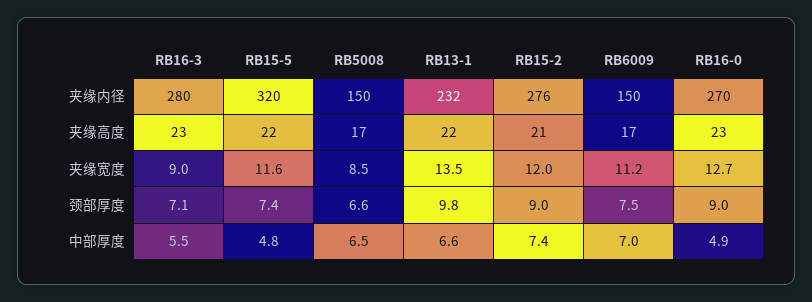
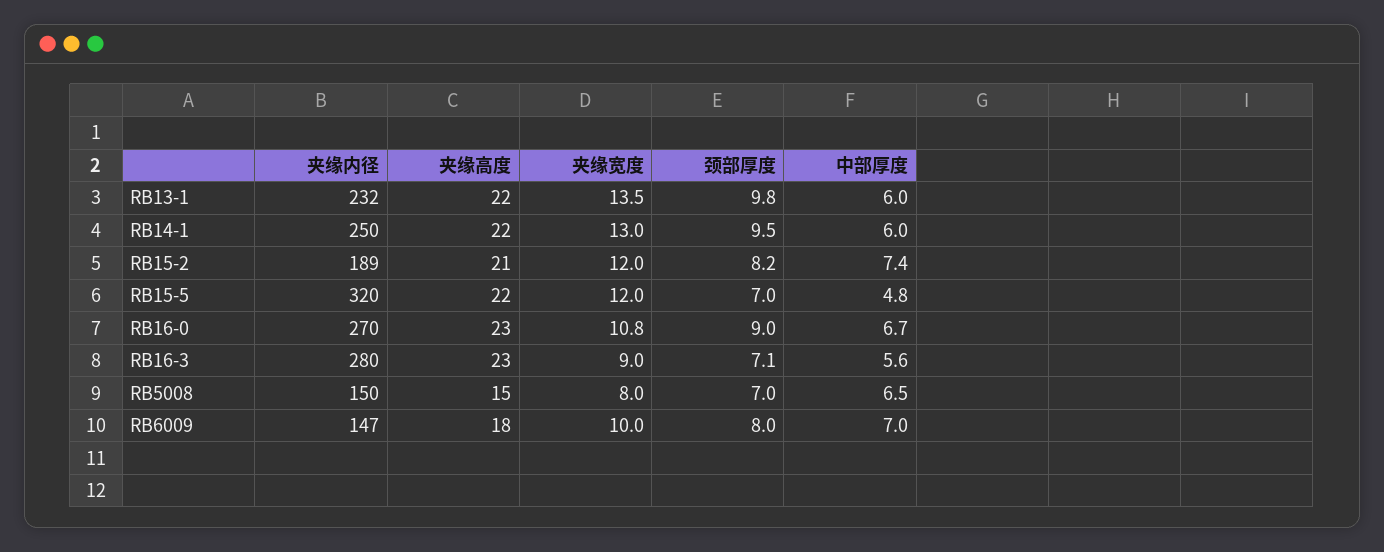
RB15-2, 夹缘内径: 276 -> 189
RB6009, 夹缘内径: 150 -> 147
RB5008, 夹缘高度: 17 -> 15
RB6009, 夹缘高度: 17 -> 18
RB15-5, 夹缘宽度: 11.6 -> 12
RB5008, 夹缘宽度: 8.5 -> 8
RB6009, 夹缘宽度: 11.2 -> 10
RB16-0, 夹缘宽度: 12.7 -> 10.8
RB15-5, 颈部厚度: 7.4 -> 7
RB5008, 颈部厚度: 6.6 -> 7
RB15-2, 颈部厚度: 9 -> 8.2
RB6009, 颈部厚度: 7.5 -> 8
RB16-3, 中部厚度: 5.5 -> 5.6
RB13-1, 中部厚度: 6.6 -> 6
RB16-0, 中部厚度: 4.9 -> 6.7
RB14-1, 夹缘内径: none -> 250
RB14-1, 夹缘高度: none -> 22
RB14-1, 夹缘宽度: none -> 13
RB14-1, 颈部厚度: none -> 9.5
RB14-1, 中部厚度: none -> 6

